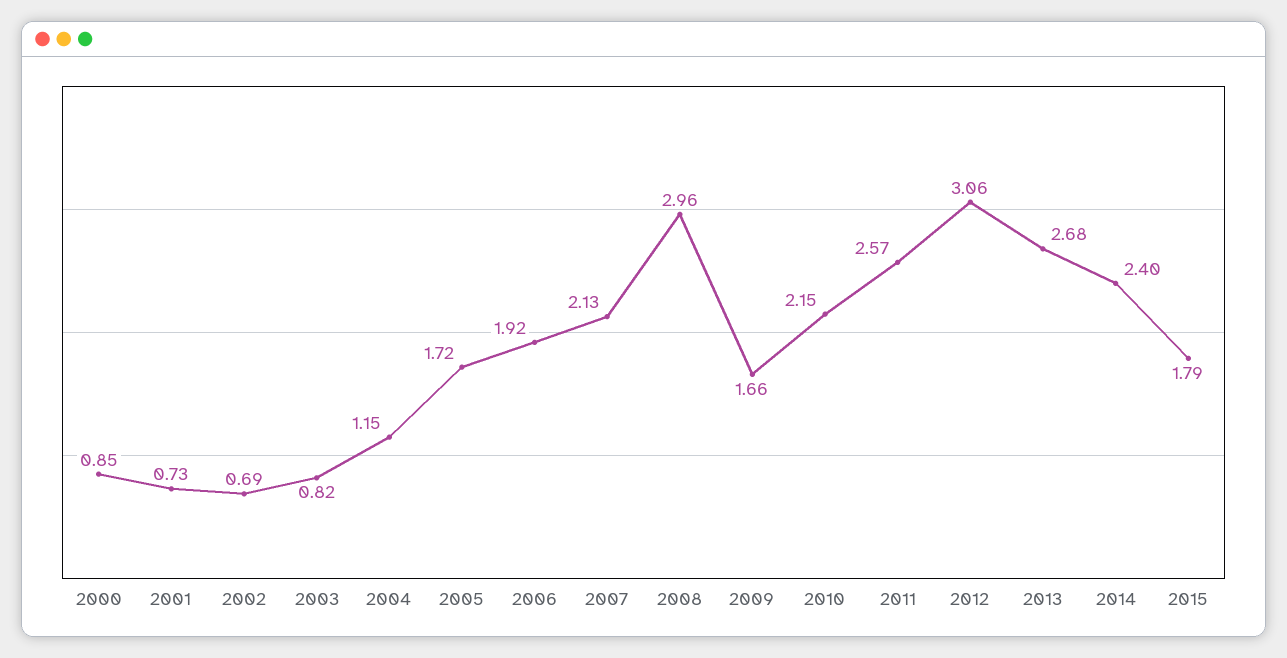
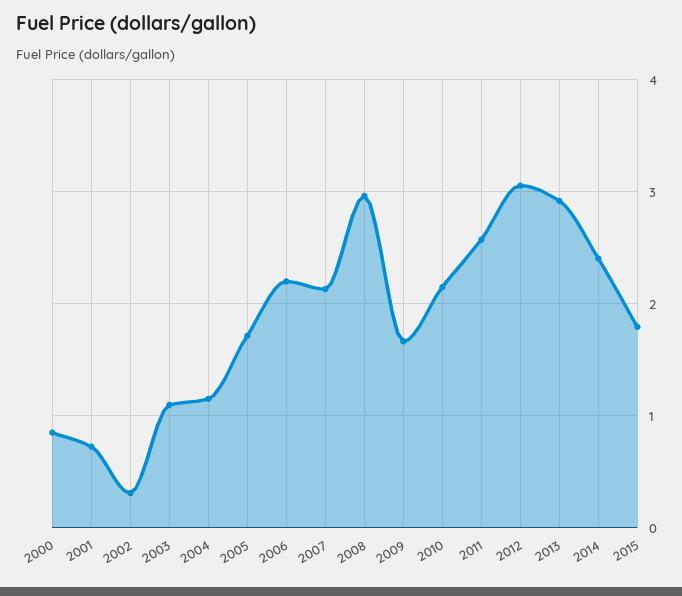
2002: 0.69 -> 0.3
2003: 0.82 -> 1.1
2006: 1.92 -> 2.2
2013: 2.68 -> 2.9

